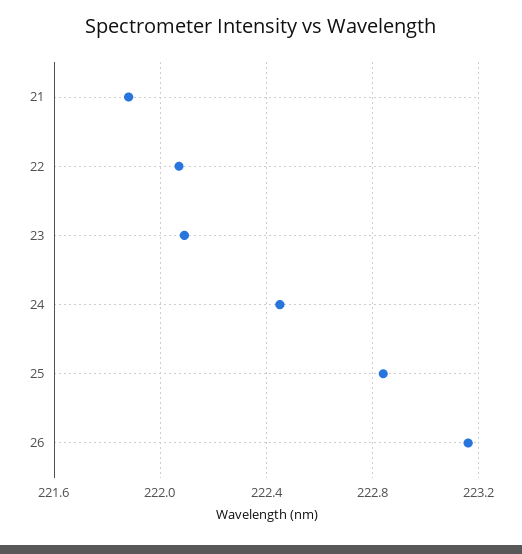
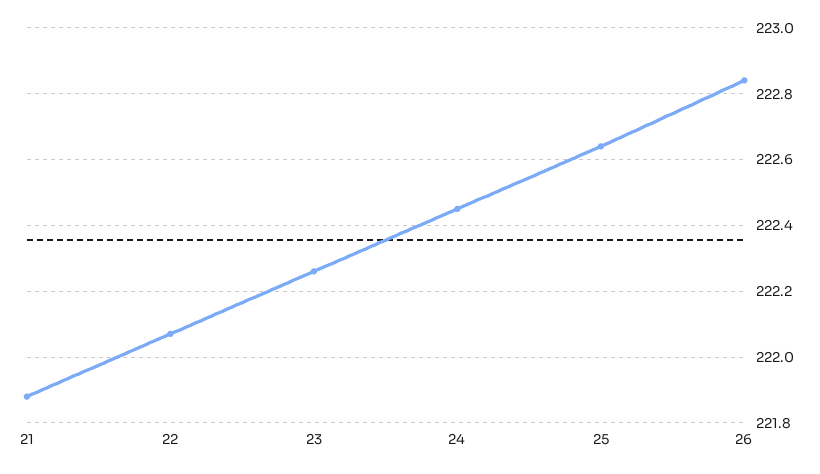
23: 222.1 -> 222.25
25: 222.85 -> 222.65
26: 223.15 -> 222.85

